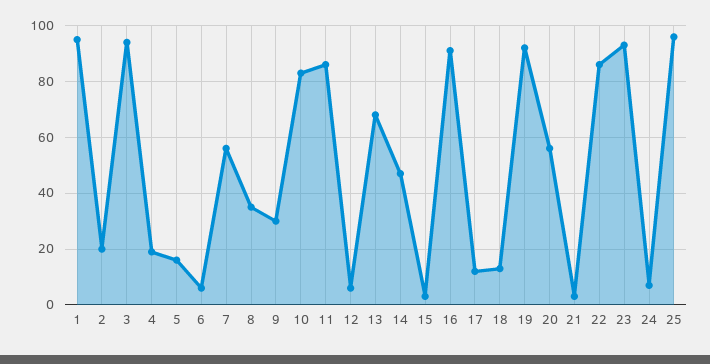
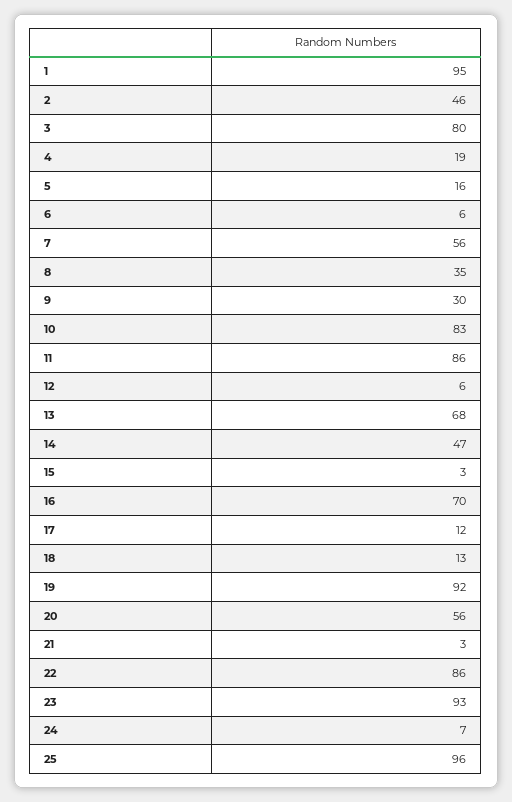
2: 20 -> 46
3: 95 -> 80
16: 90 -> 70

